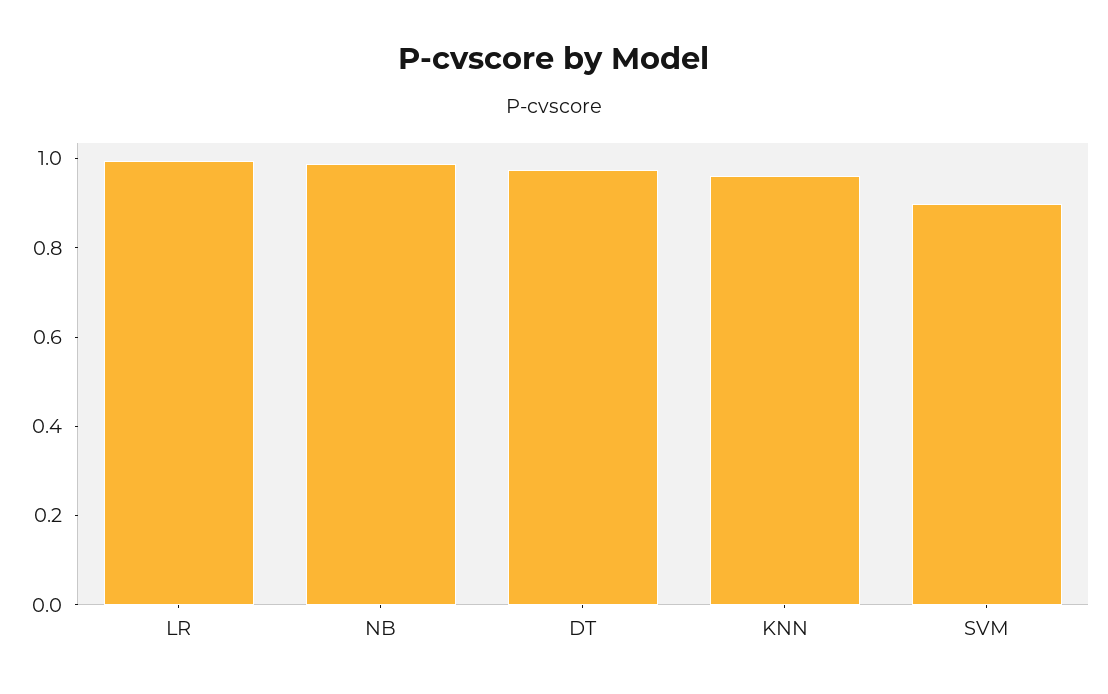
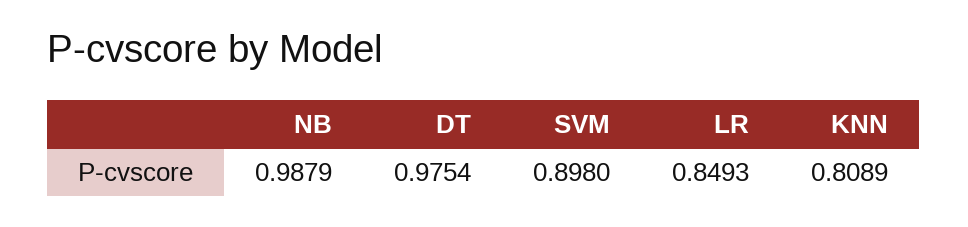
LR: 1 -> 0.8493
KNN: 0.95 -> 0.8089

